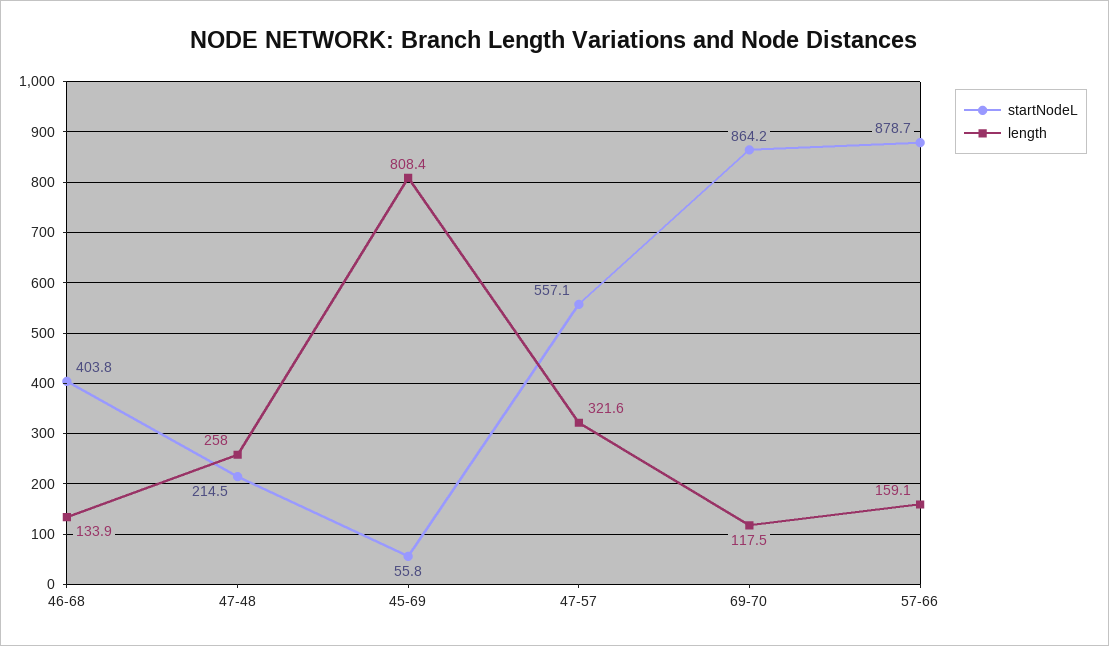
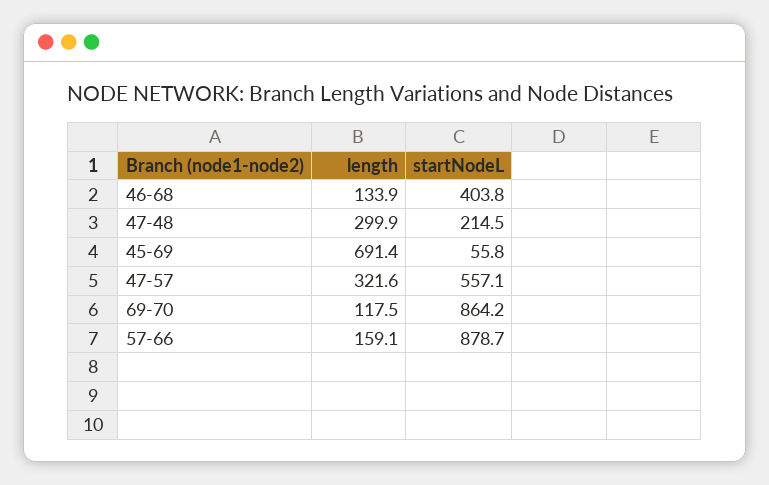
length, 47-48: 258 -> 299.9
length, 45-69: 808.4 -> 691.4

